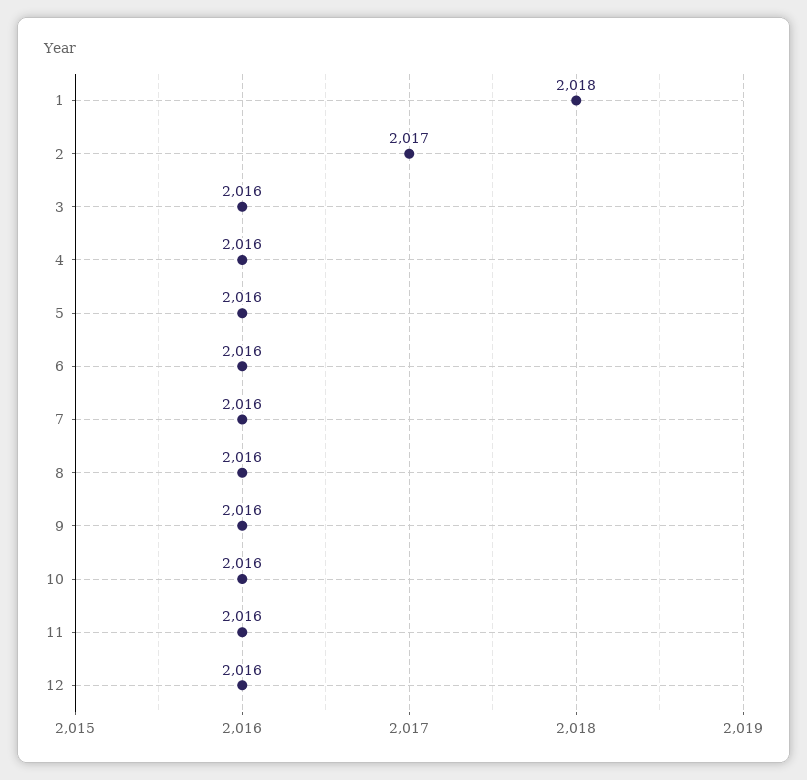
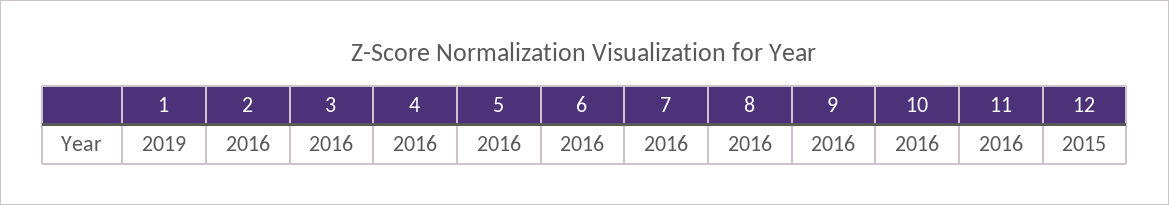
1: 2018 -> 2019
2: 2017 -> 2016
12: 2016 -> 2015

